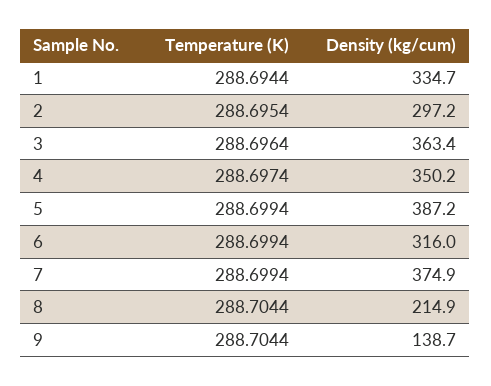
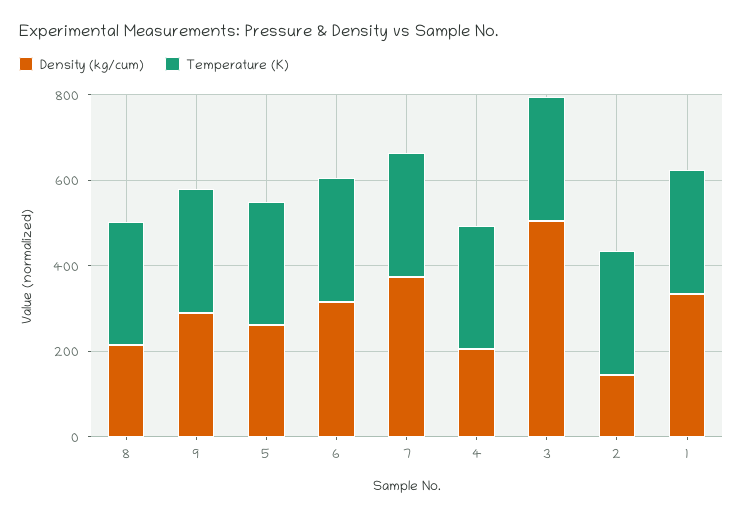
Density (kg/cum), 2: 297.2 -> 150
Density (kg/cum), 3: 363.4 -> 500
Density (kg/cum), 4: 350.2 -> 200
Density (kg/cum), 5: 387.2 -> 250
Density (kg/cum), 9: 138.7 -> 300

